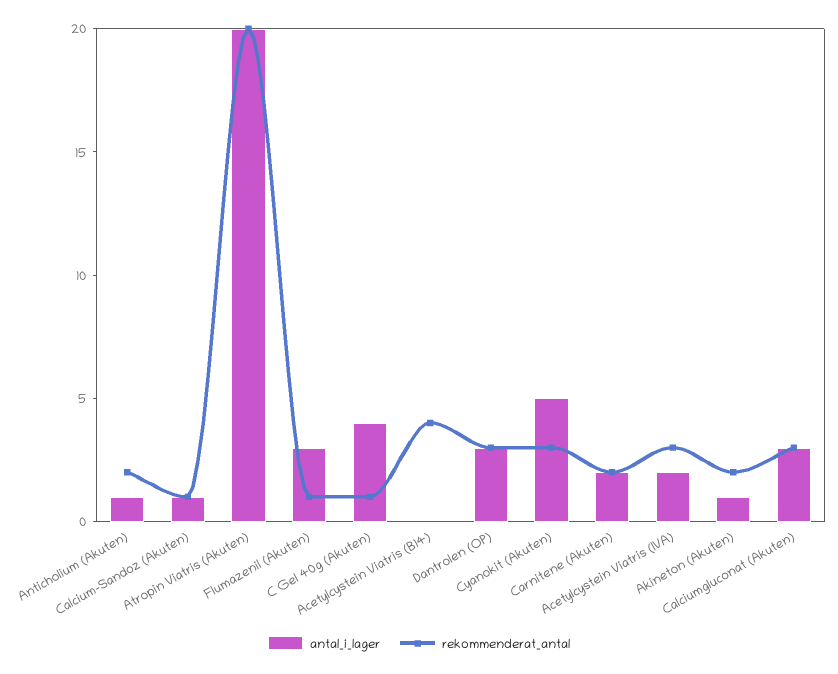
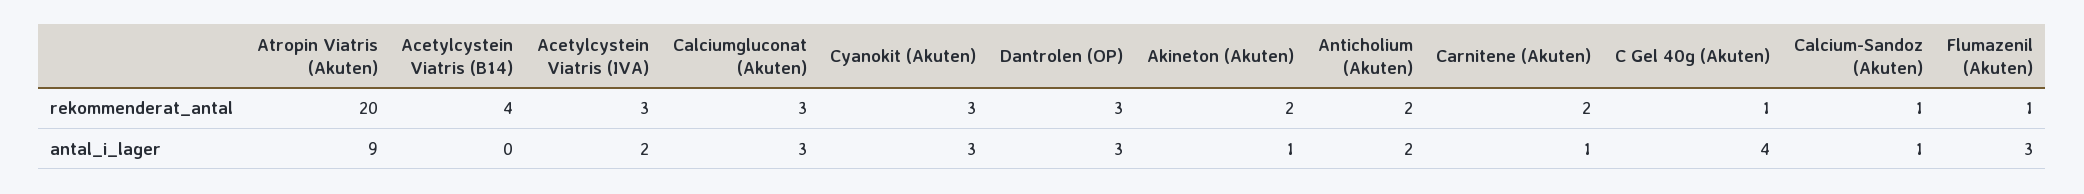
antal_i_lager, Anticholium (Akuten): 1 -> 2
antal_i_lager, Atropin Viatris (Akuten): 20 -> 9
antal_i_lager, Cyanokit (Akuten): 5 -> 3
antal_i_lager, Carnitene (Akuten): 2 -> 1

